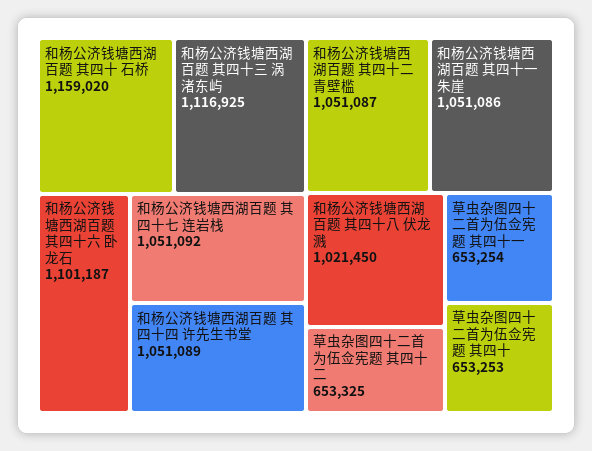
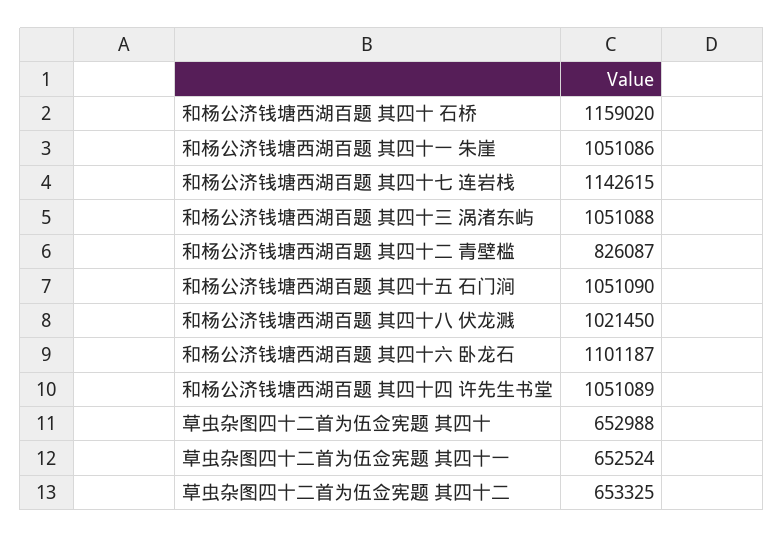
和杨公济钱塘西湖百题 其四十三 涡渚东屿: 1116925 -> 1051088
和杨公济钱塘西湖百题 其四十七 连岩栈: 1051092 -> 1142615
和杨公济钱塘西湖百题 其四十二 青壁槛: 1051087 -> 826087
草虫杂图四十二首为伍佥宪题 其四十一: 653254 -> 652524
草虫杂图四十二首为伍佥宪题 其四十: 653253 -> 652988
和杨公济钱塘西湖百题 其四十五 石门涧: none -> 1051090

